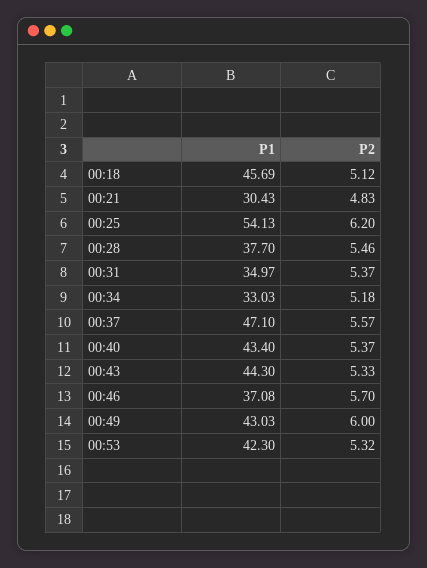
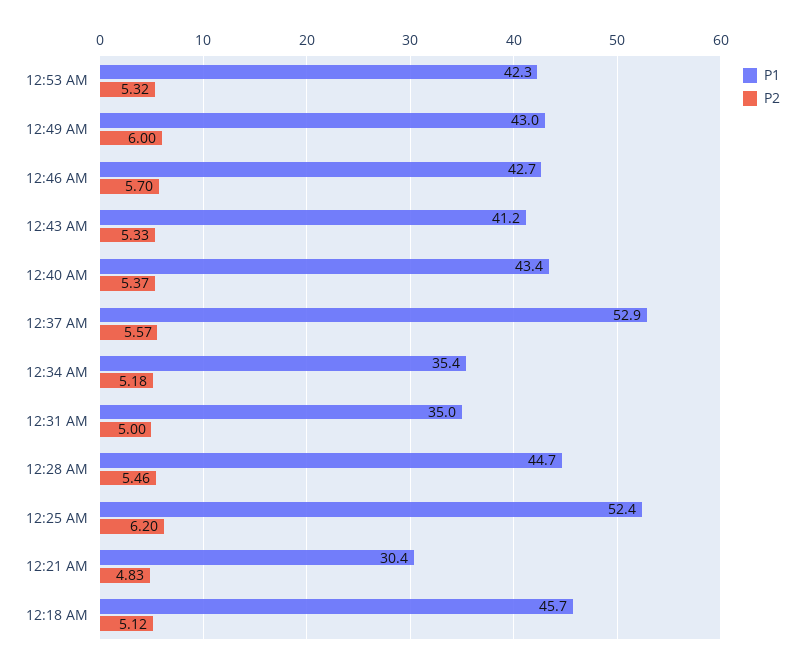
P1, 00:25: 54.13 -> 52.4
P1, 00:28: 37.7 -> 44.7
P2, 00:31: 5.37 -> 5
P1, 00:34: 33.03 -> 35.4
P1, 00:37: 47.1 -> 52.9
P1, 00:43: 44.3 -> 41.2
P1, 00:46: 37.08 -> 42.7

